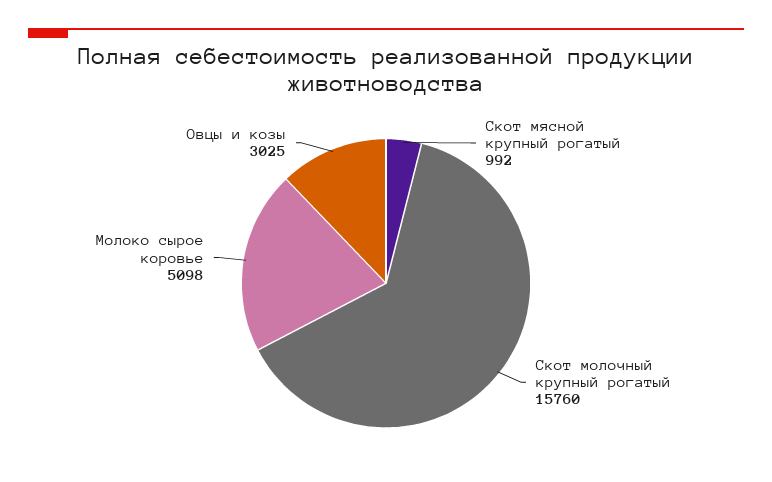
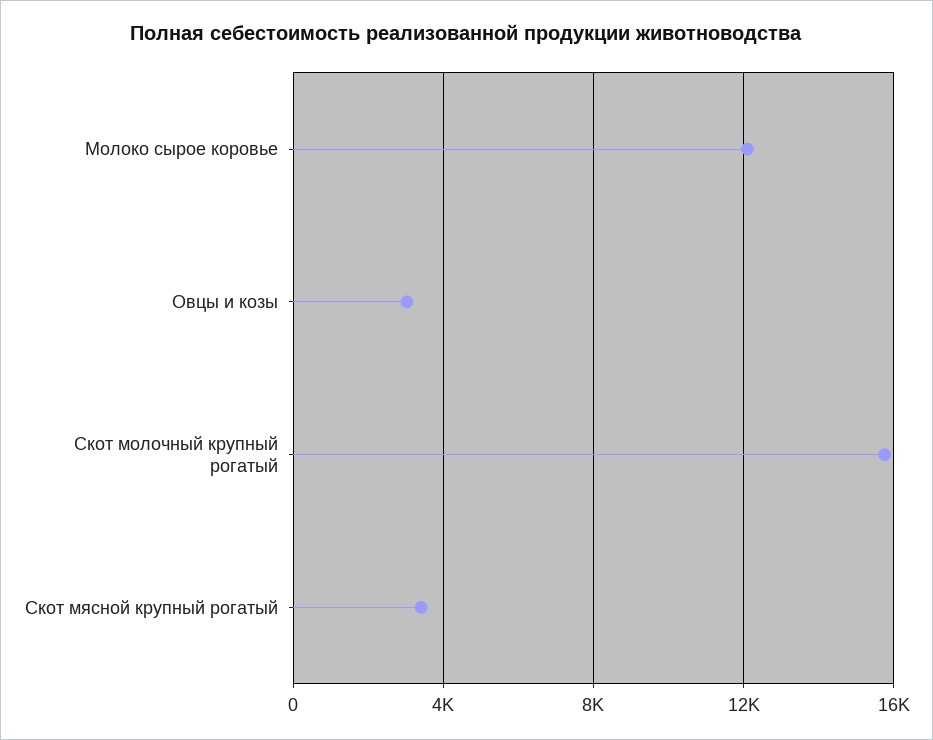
Скот мясной крупный рогатый: 992 -> 3500
Молоко сырое коровье: 5098 -> 12000

